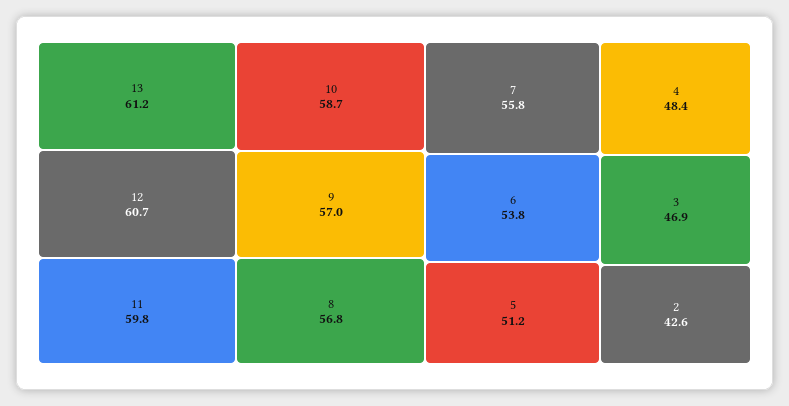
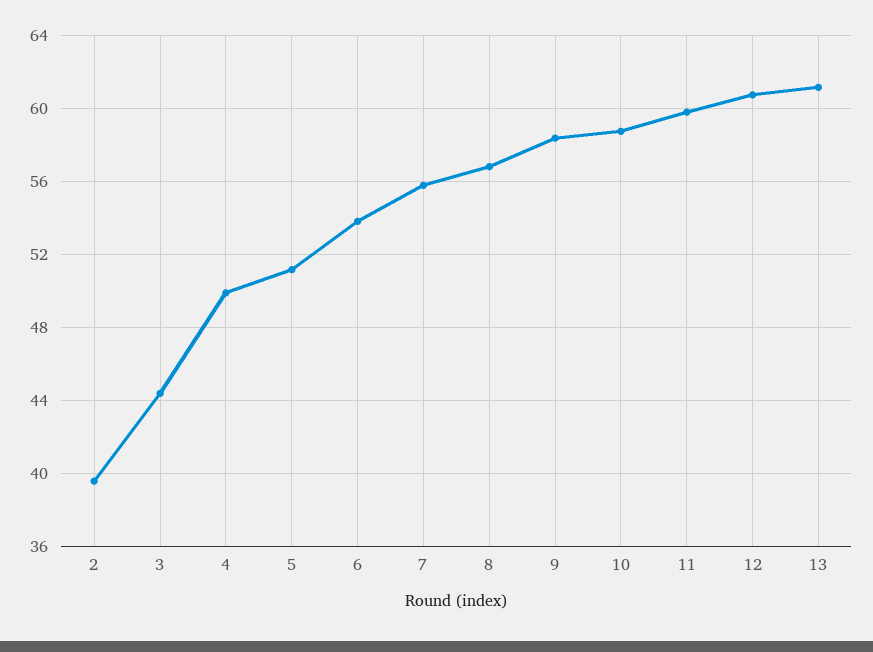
9: 57 -> 58.5
4: 48.4 -> 50
3: 46.9 -> 44.5
2: 42.6 -> 39.5

